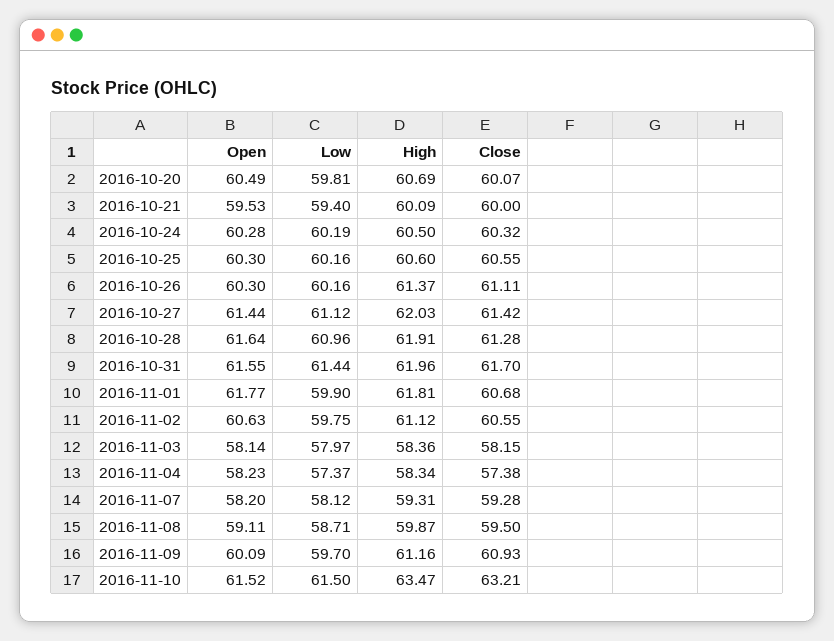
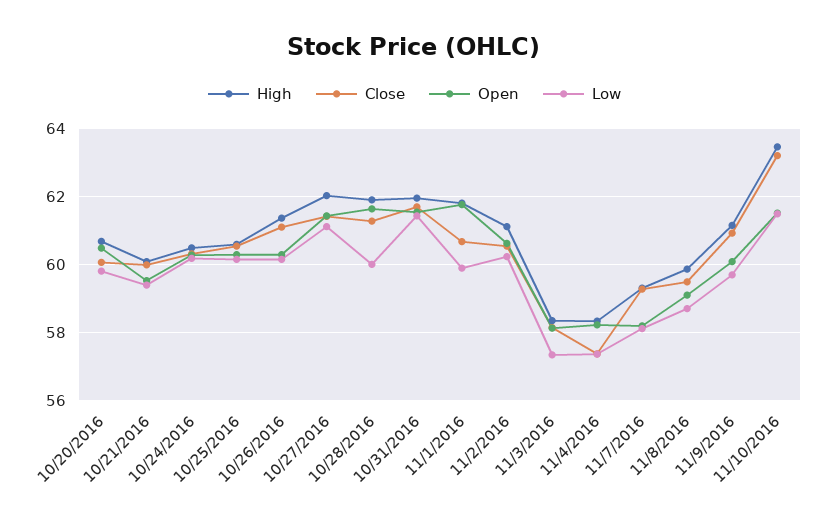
Low, 2016-10-28: 60.96 -> 60
Low, 2016-11-02: 59.75 -> 60.2
Low, 2016-11-03: 57.97 -> 57.4

